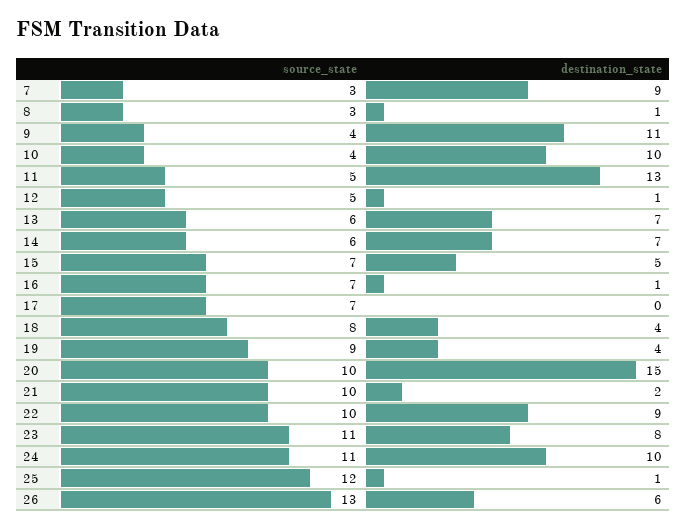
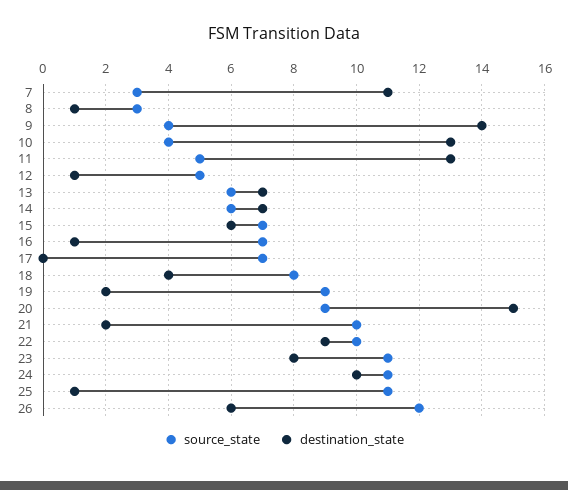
destination_state, 7: 9 -> 11
destination_state, 9: 11 -> 14
destination_state, 10: 10 -> 13
destination_state, 15: 5 -> 6
destination_state, 19: 4 -> 2
source_state, 20: 10 -> 9
source_state, 25: 12 -> 11
source_state, 26: 13 -> 12

